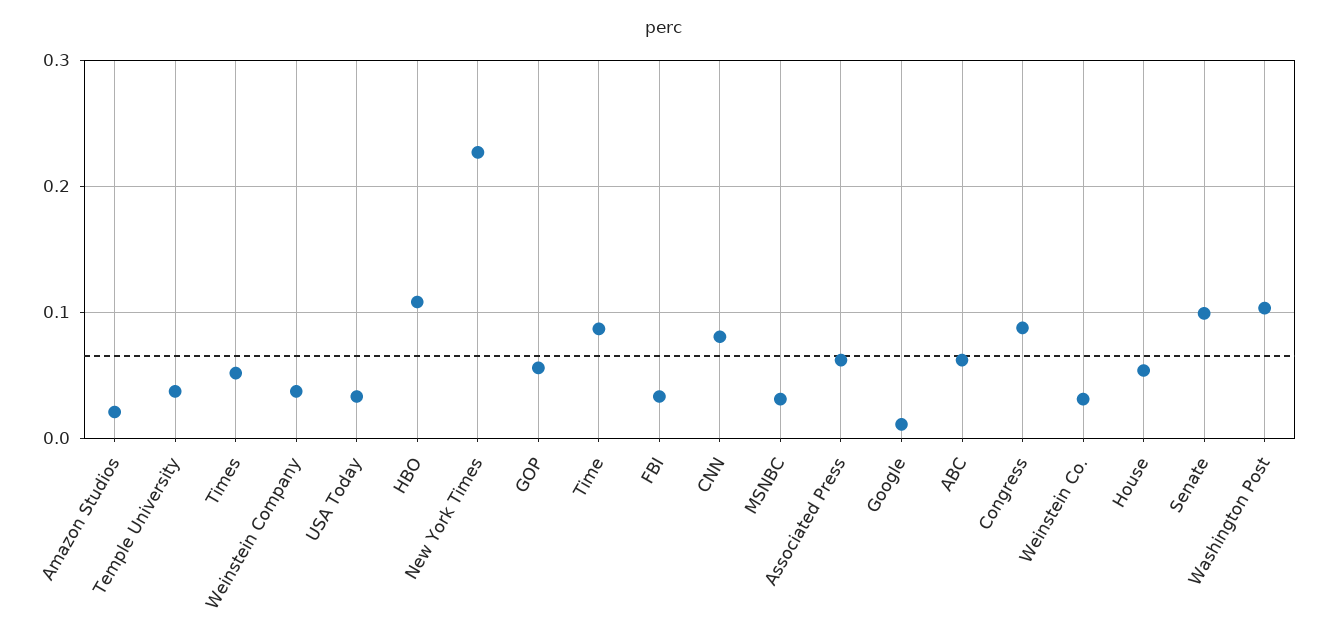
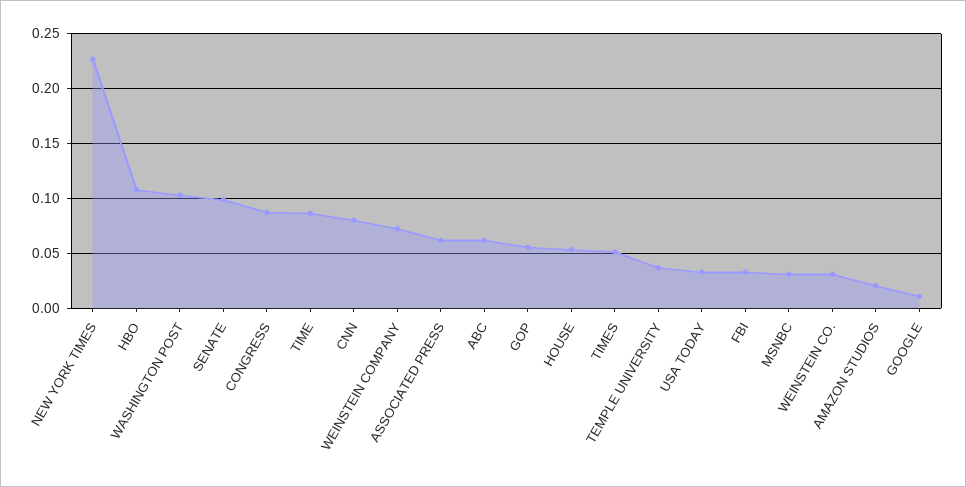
Weinstein Company: 0.04 -> 0.07

